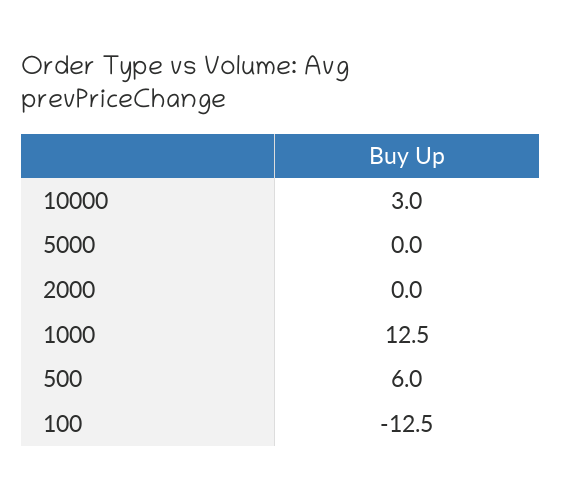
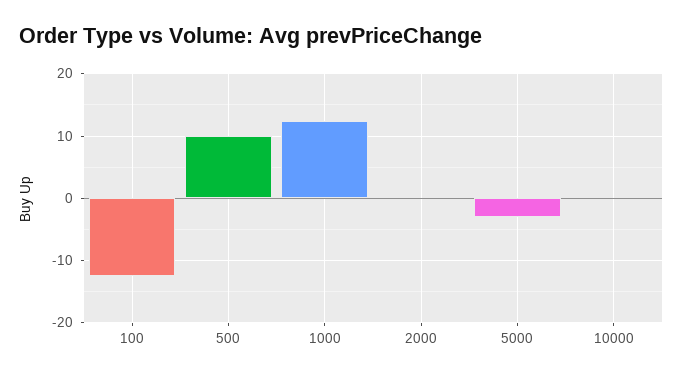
10000: 3 -> 0
5000: 0 -> -3
500: 6 -> 10

